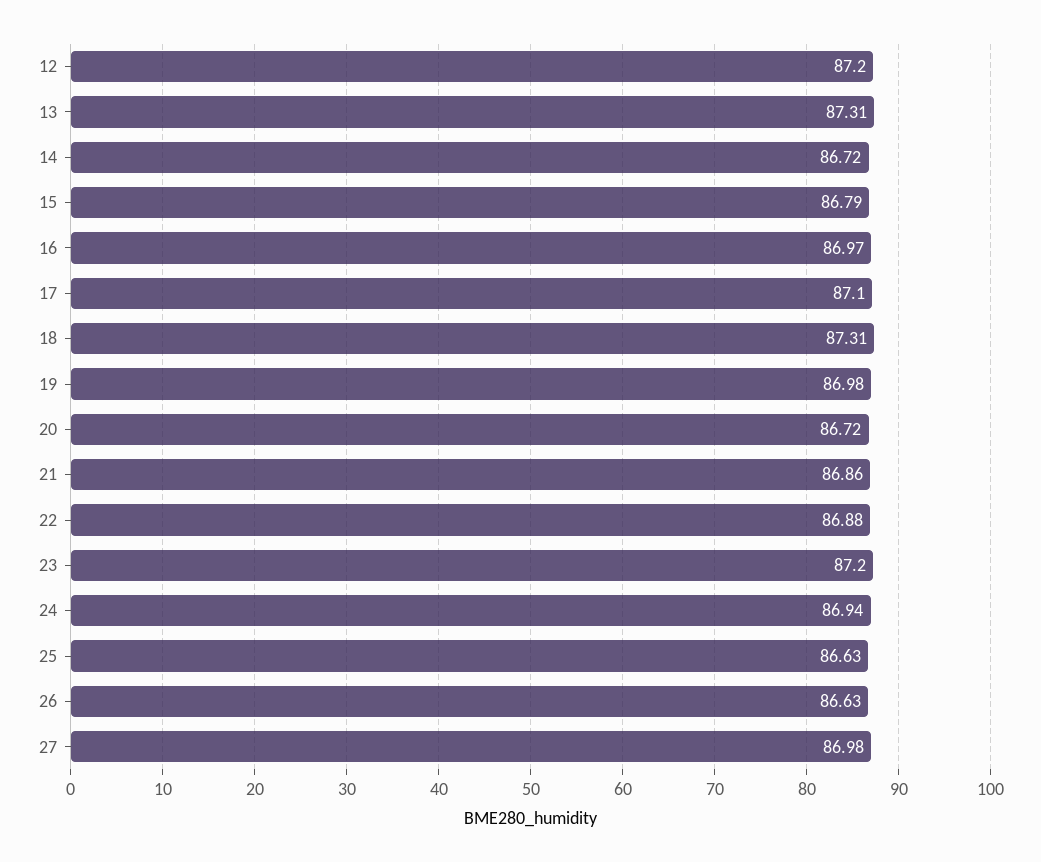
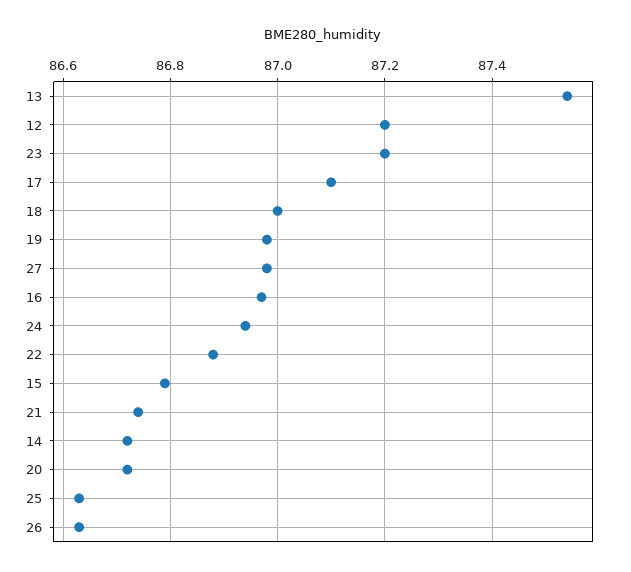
13: 87.31 -> 87.55
18: 87.31 -> 87
21: 86.86 -> 86.75

